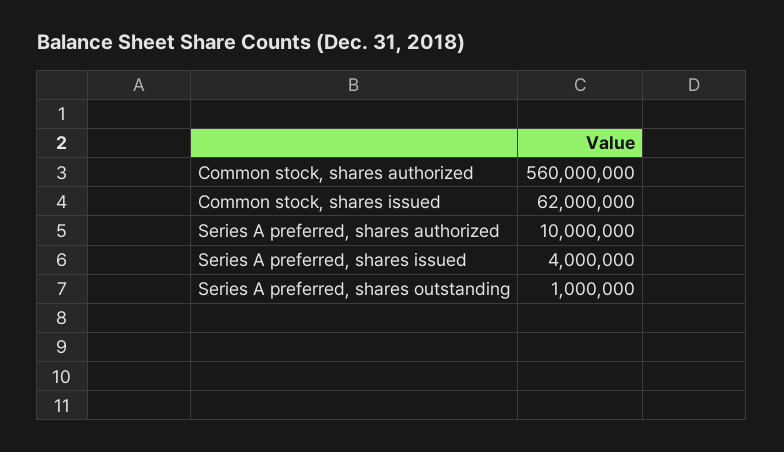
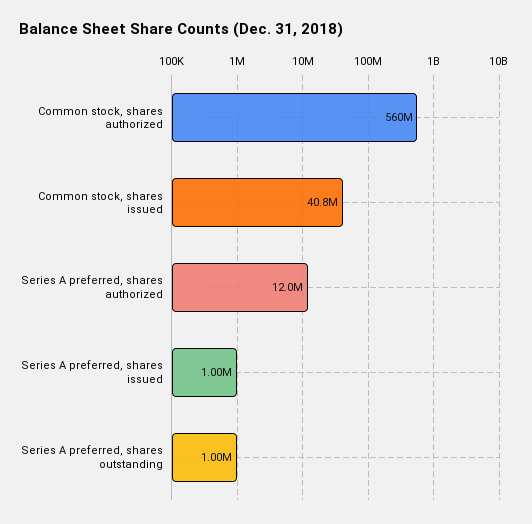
Common stock, shares issued: 62000000 -> 40800000
Series A preferred, shares authorized: 10000000 -> 12000000
Series A preferred, shares issued: 4000000 -> 1000000

